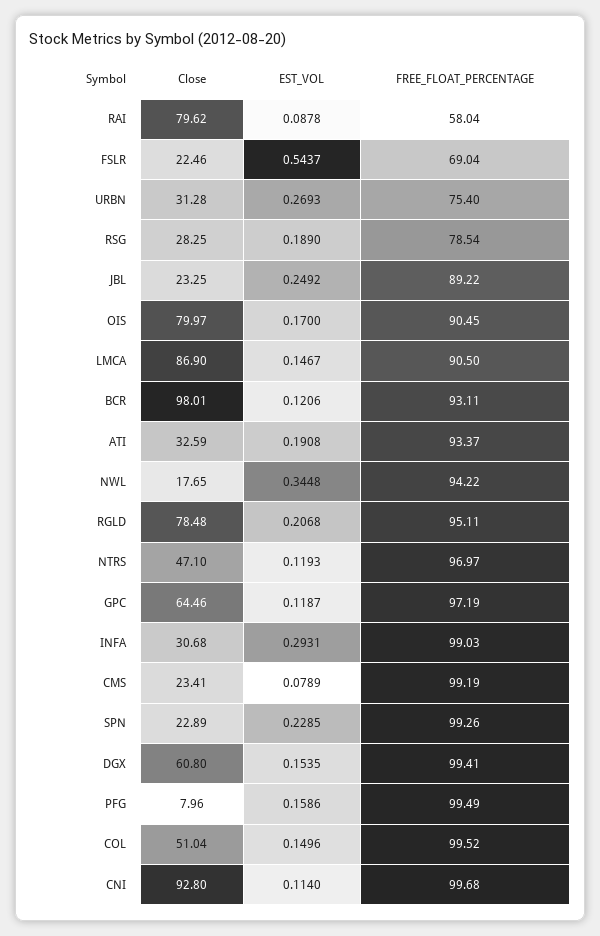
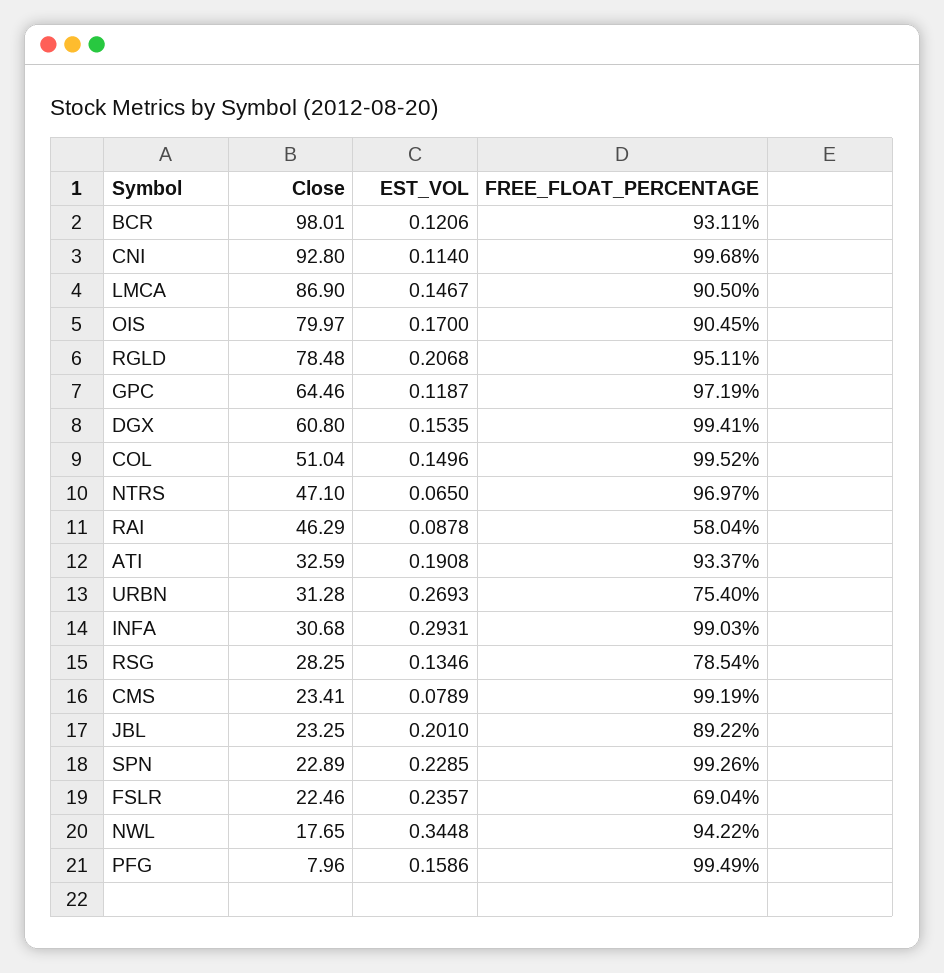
Close, RAI: 79.62 -> 46.29
EST_VOL, FSLR: 0.5437 -> 0.2357
EST_VOL, RSG: 0.189 -> 0.1346
EST_VOL, JBL: 0.2492 -> 0.201
EST_VOL, NTRS: 0.1193 -> 0.065

